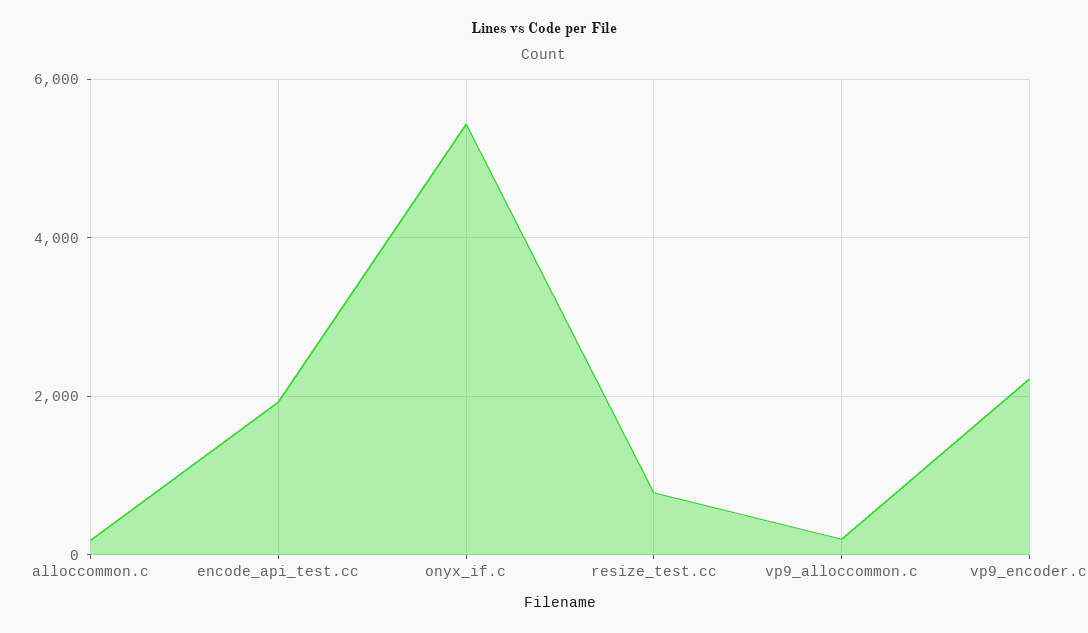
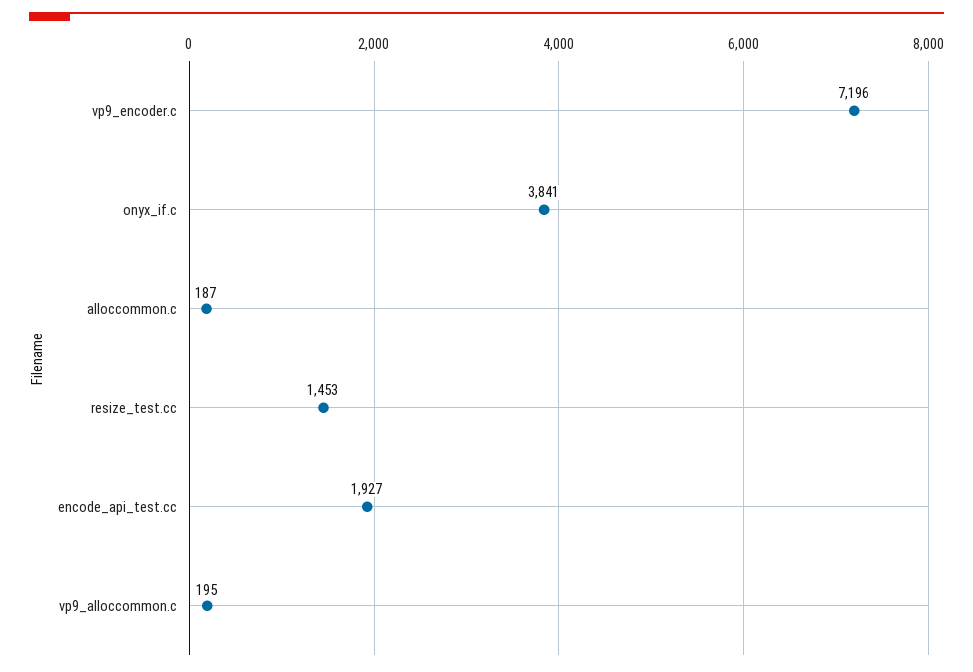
onyx_if.c: 5400 -> 3841
resize_test.cc: 800 -> 1453
vp9_encoder.c: 2200 -> 7196

